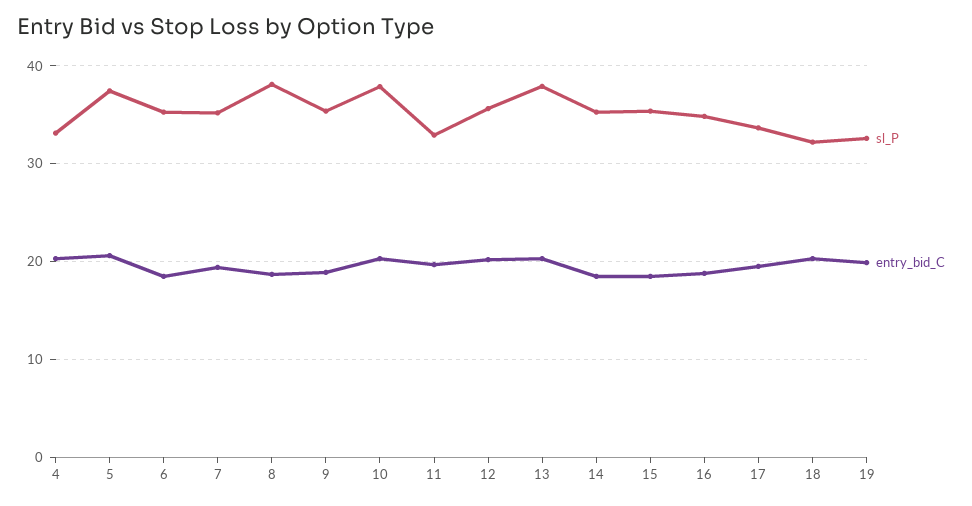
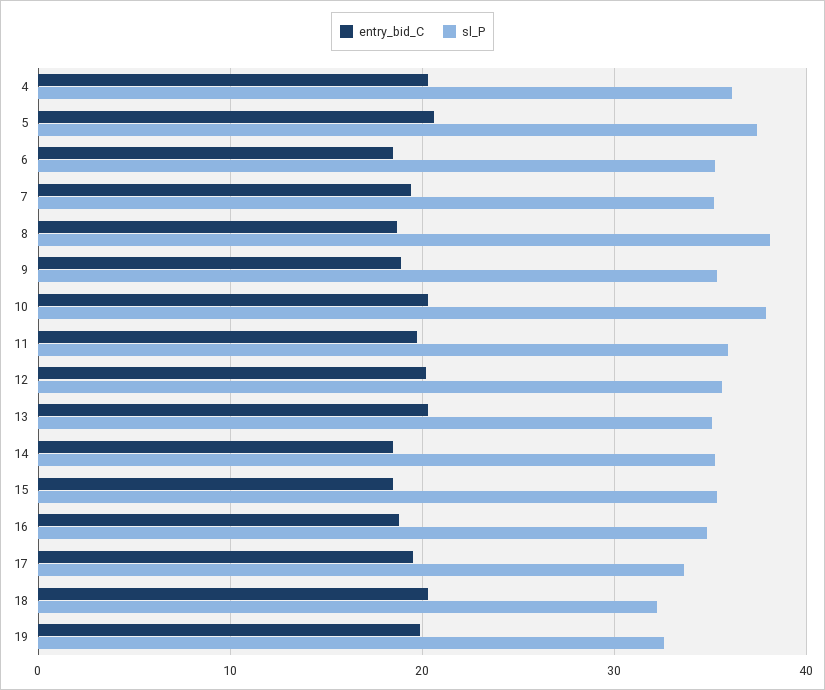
sl_P, 4: 33 -> 36
sl_P, 11: 33 -> 36
sl_P, 13: 38 -> 35

